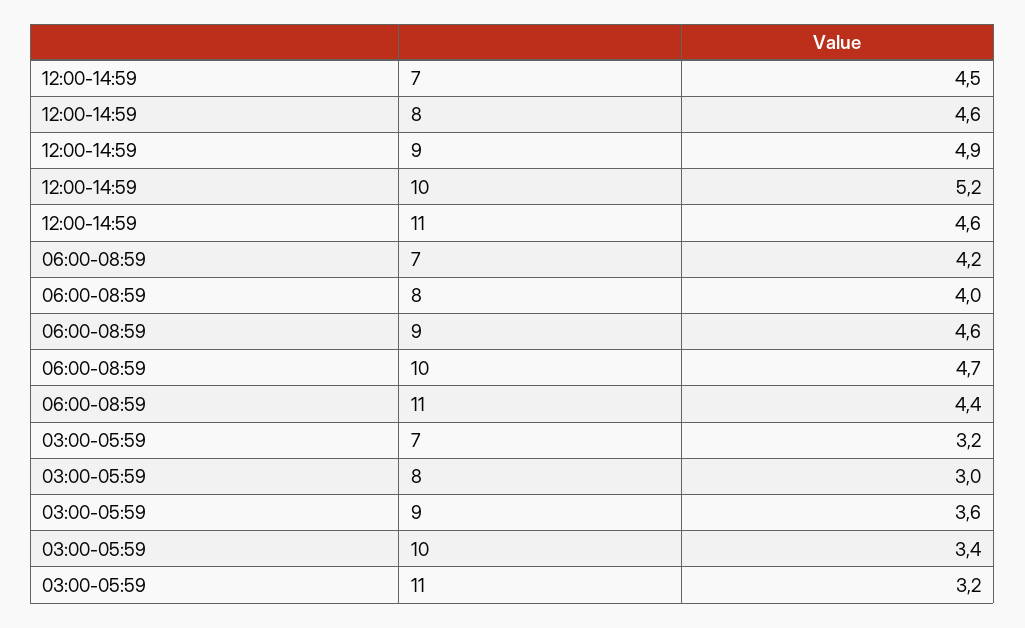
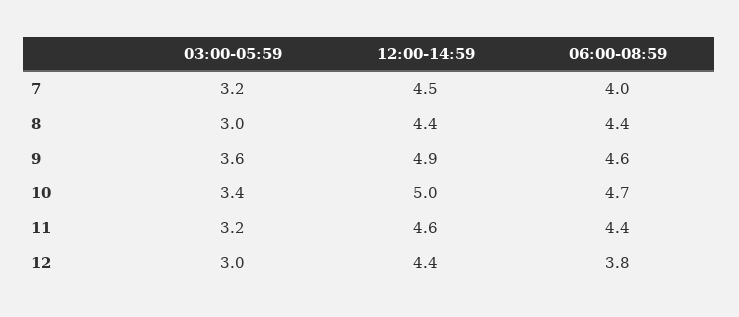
12:00-14:59, 8: 4.6 -> 4.4
12:00-14:59, 10: 5.2 -> 5
06:00-08:59, 7: 4.2 -> 4
06:00-08:59, 8: 4 -> 4.4
03:00-05:59, 12: none -> 3
12:00-14:59, 12: none -> 4.4
06:00-08:59, 12: none -> 3.8

